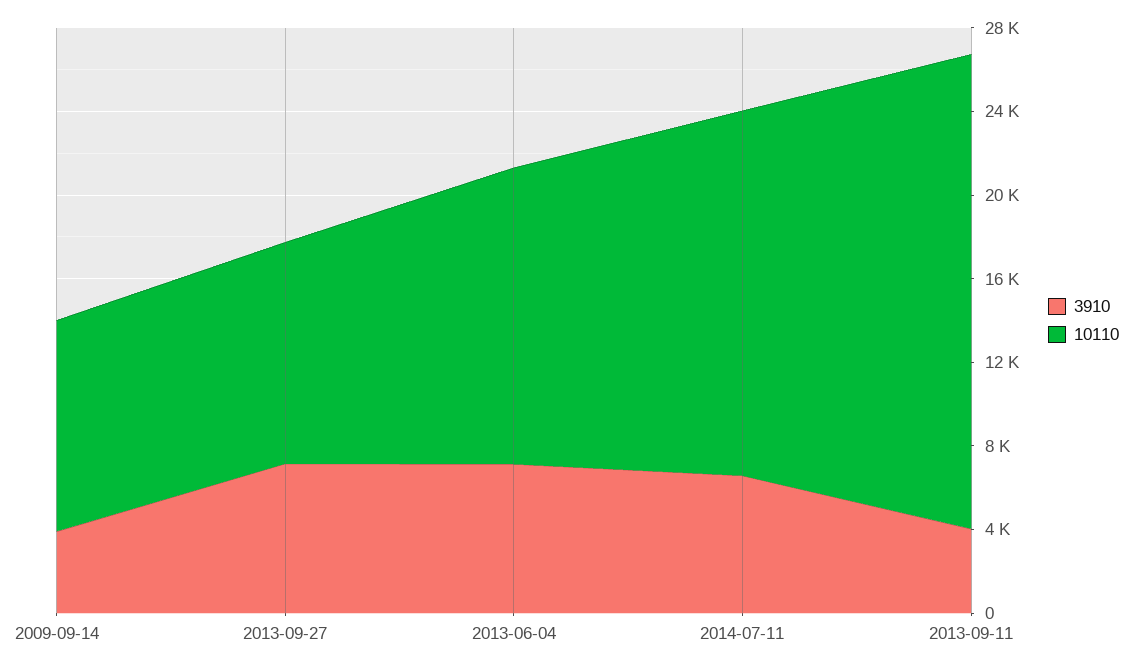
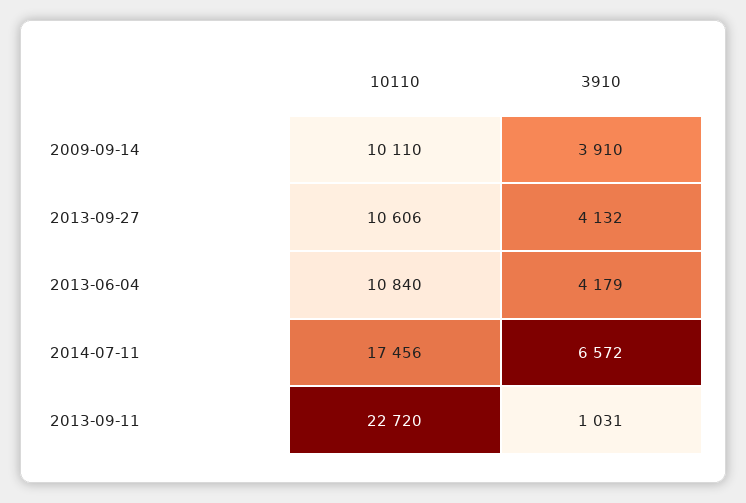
3910, 2013-09-27: 7000 -> 4132
3910, 2013-06-04: 7000 -> 4179
10110, 2013-06-04: 14000 -> 10840
3910, 2013-09-11: 4000 -> 1031

